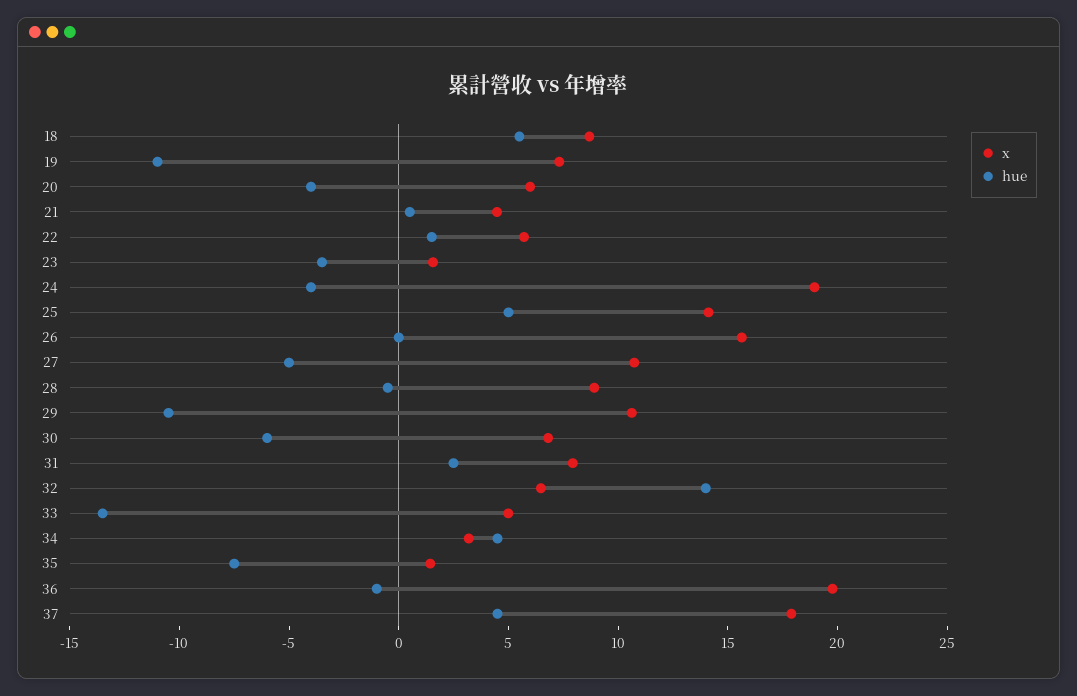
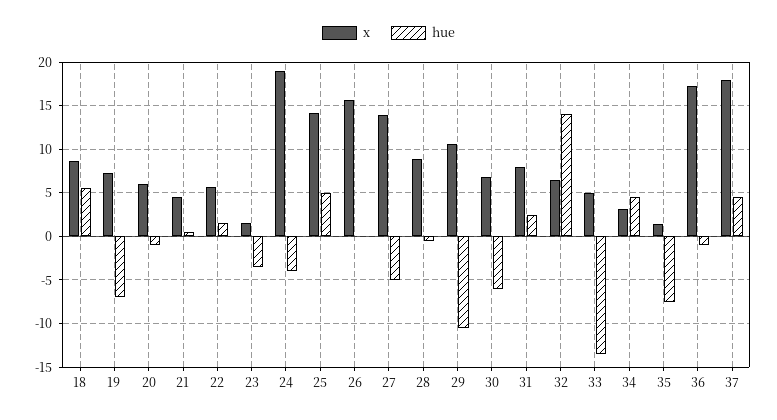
hue, 19: -11 -> -7
hue, 20: -4 -> -1
x, 27: 11 -> 14
x, 36: 20 -> 17

